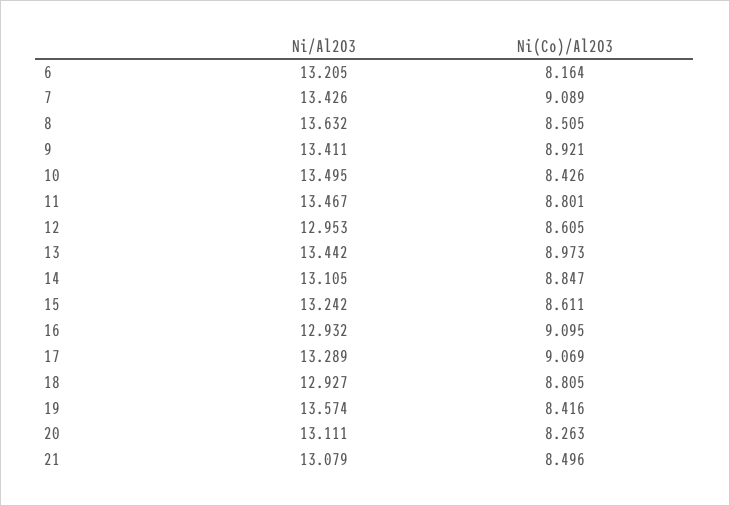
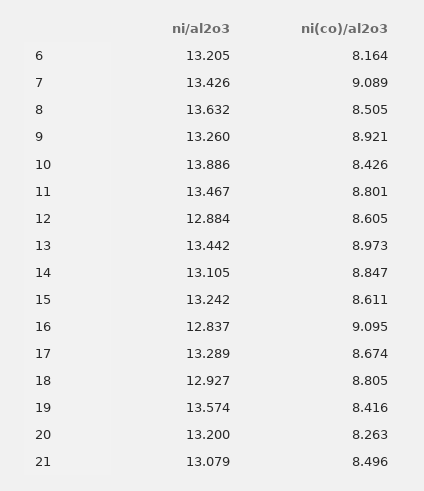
Ni/Al2O3, 9: 13.411 -> 13.26
Ni/Al2O3, 10: 13.495 -> 13.886
Ni/Al2O3, 12: 12.953 -> 12.884
Ni/Al2O3, 16: 12.932 -> 12.837
Ni(Co)/Al2O3, 17: 9.069 -> 8.674
Ni/Al2O3, 20: 13.111 -> 13.2

